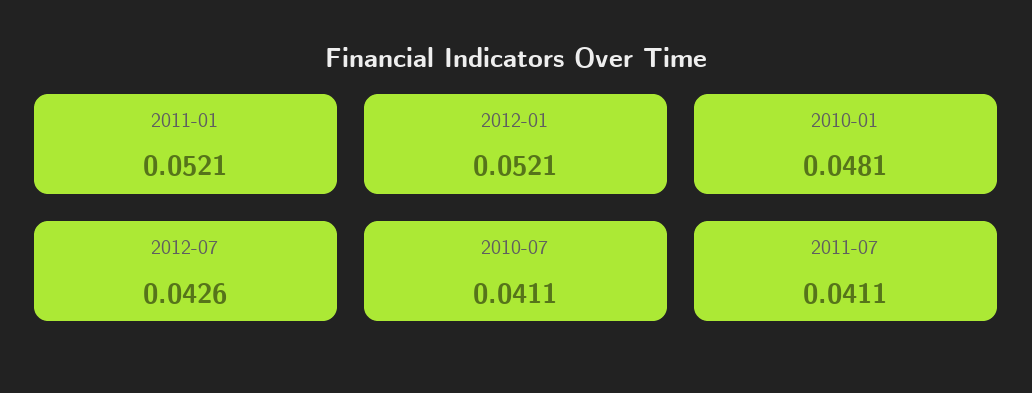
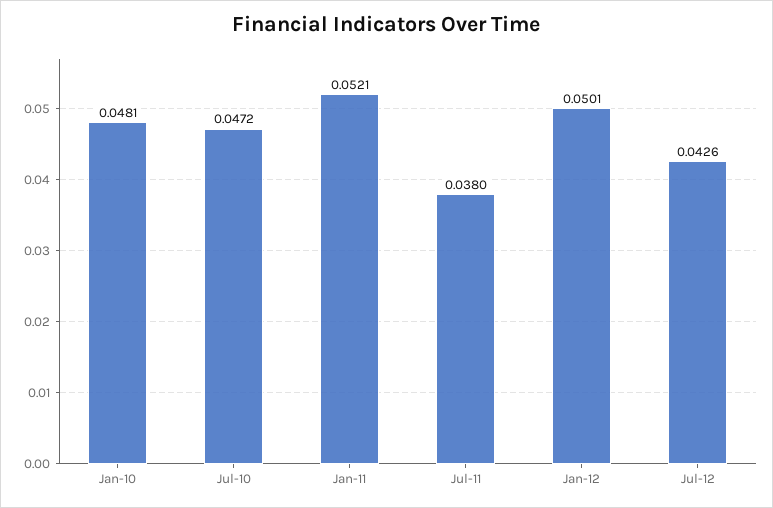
2012-01: 0.0521 -> 0.0501
2010-07: 0.0411 -> 0.0472
2011-07: 0.0411 -> 0.038

